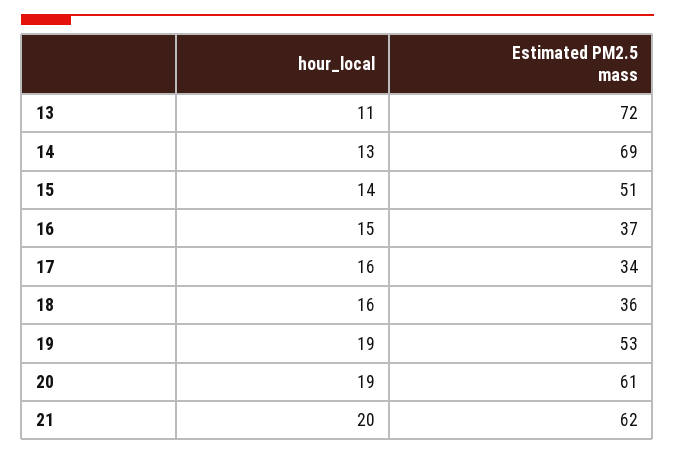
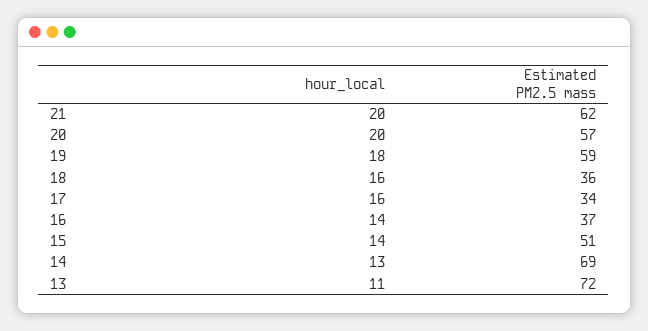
hour_local, 16: 15 -> 14
hour_local, 19: 19 -> 18
Estimated PM2.5 mass, 19: 53 -> 59
hour_local, 20: 19 -> 20
Estimated PM2.5 mass, 20: 61 -> 57

